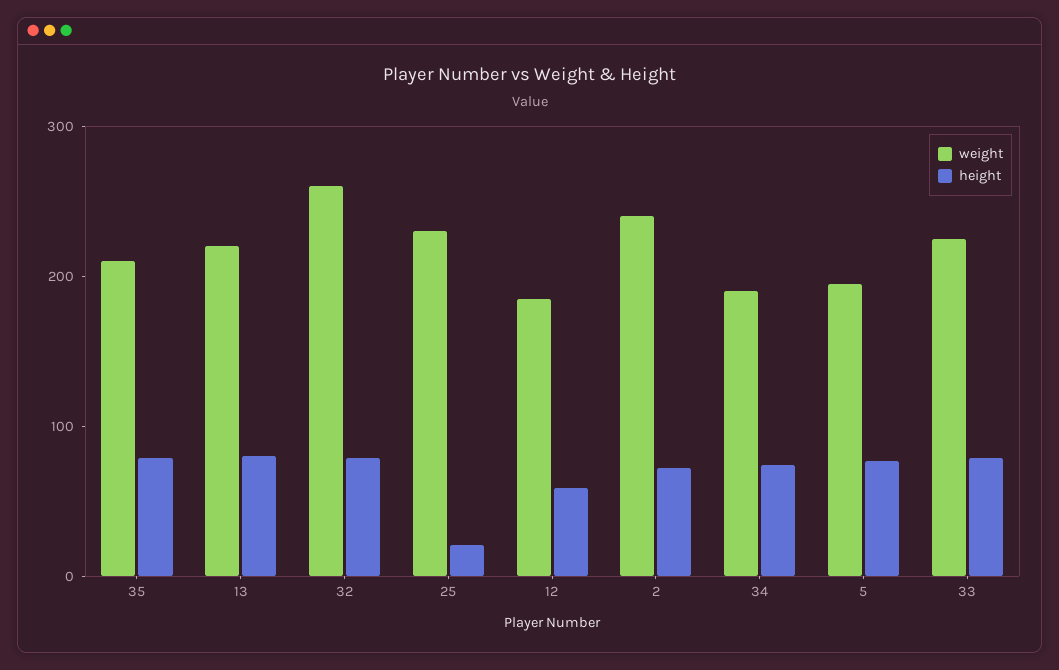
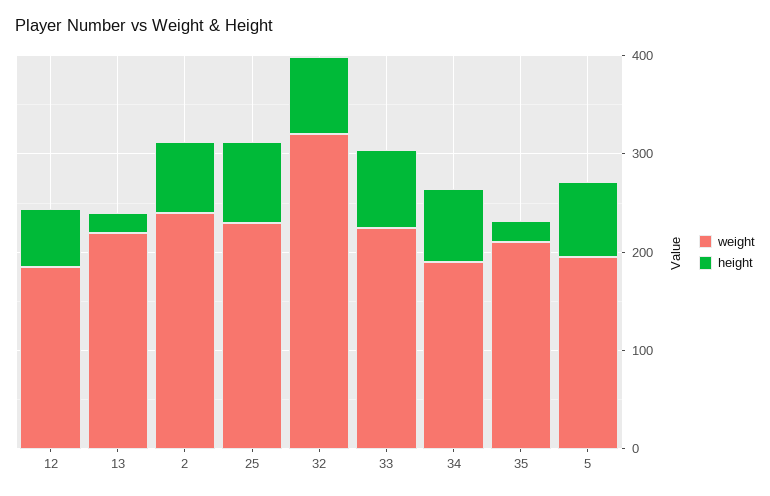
height, 35: 80 -> 20
height, 13: 80 -> 20
weight, 32: 260 -> 320
height, 25: 20 -> 80

